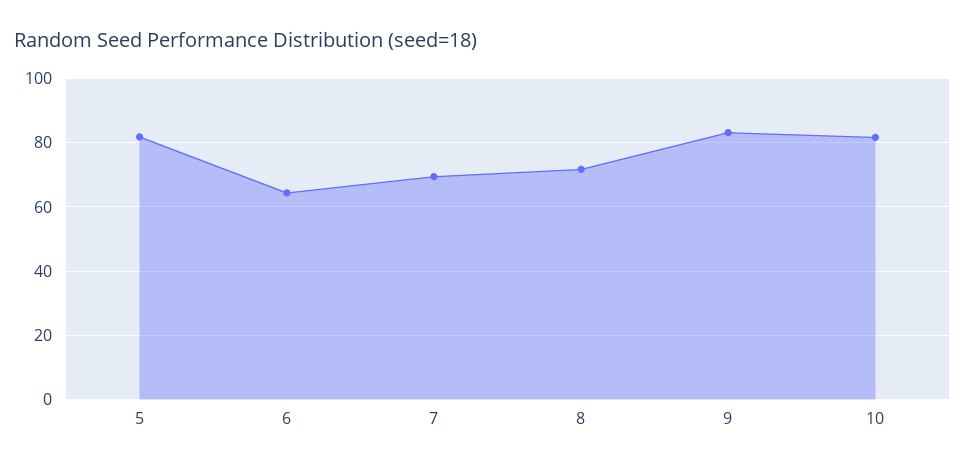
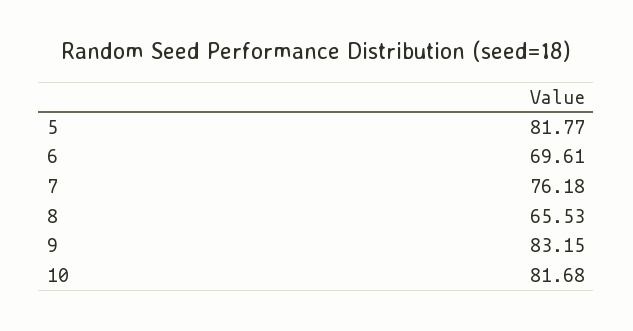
6: 64 -> 69.61
7: 70 -> 76.18
8: 72 -> 65.53

